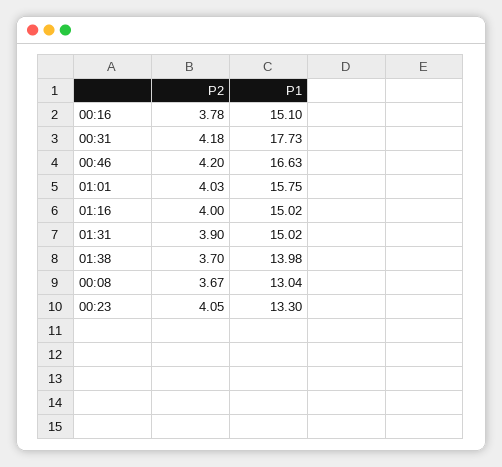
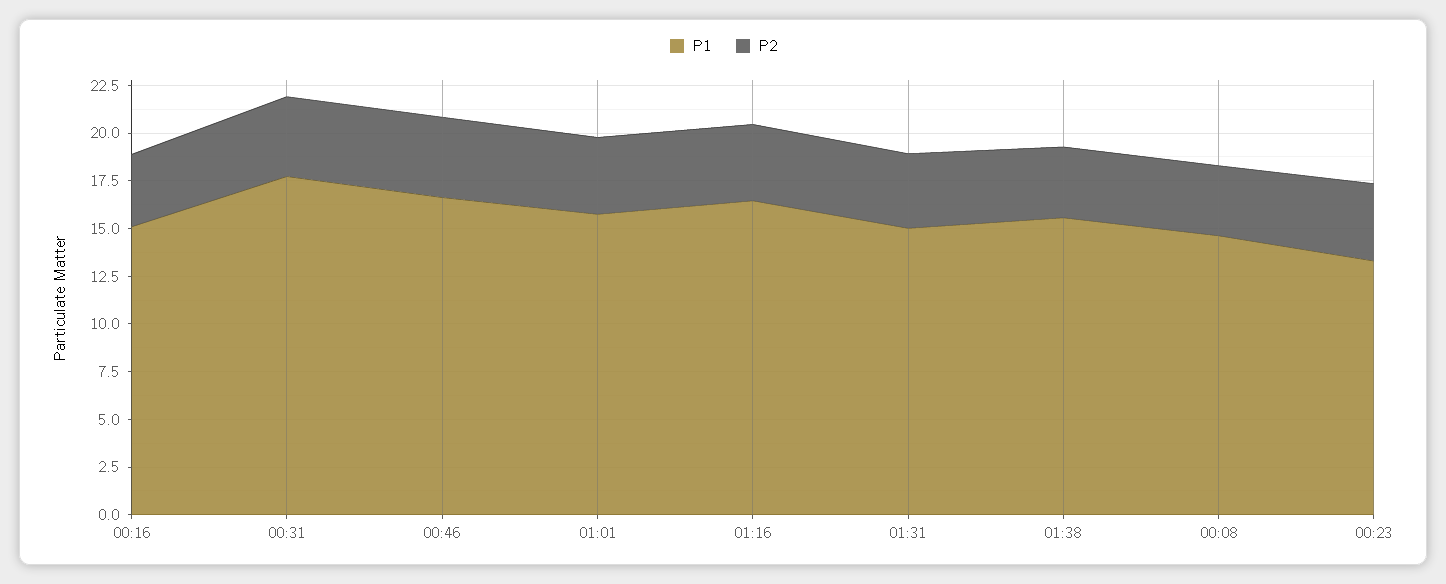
P1, 01:16: 15.02 -> 16.5
P1, 01:38: 13.98 -> 15.5
P1, 00:08: 13.04 -> 14.5

